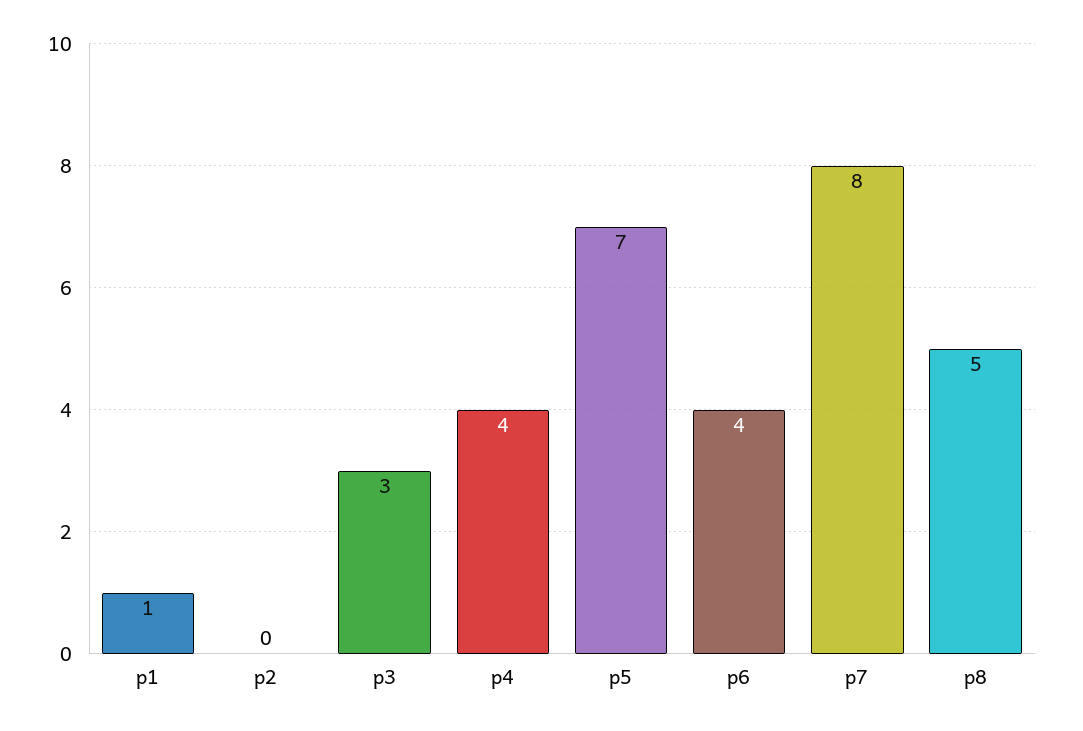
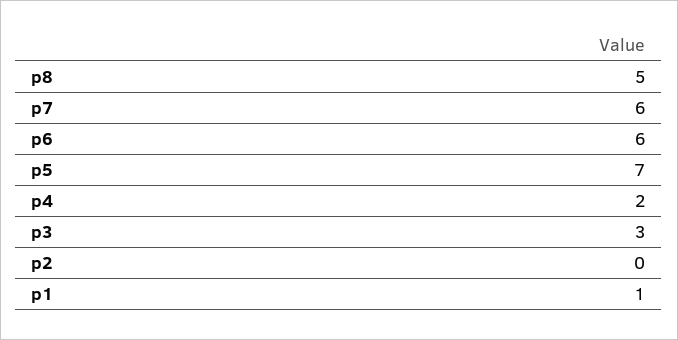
p4: 4 -> 2
p6: 4 -> 6
p7: 8 -> 6

